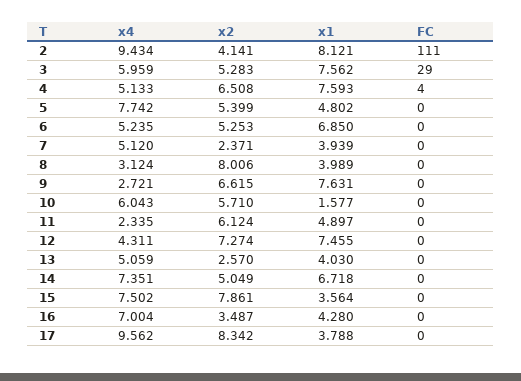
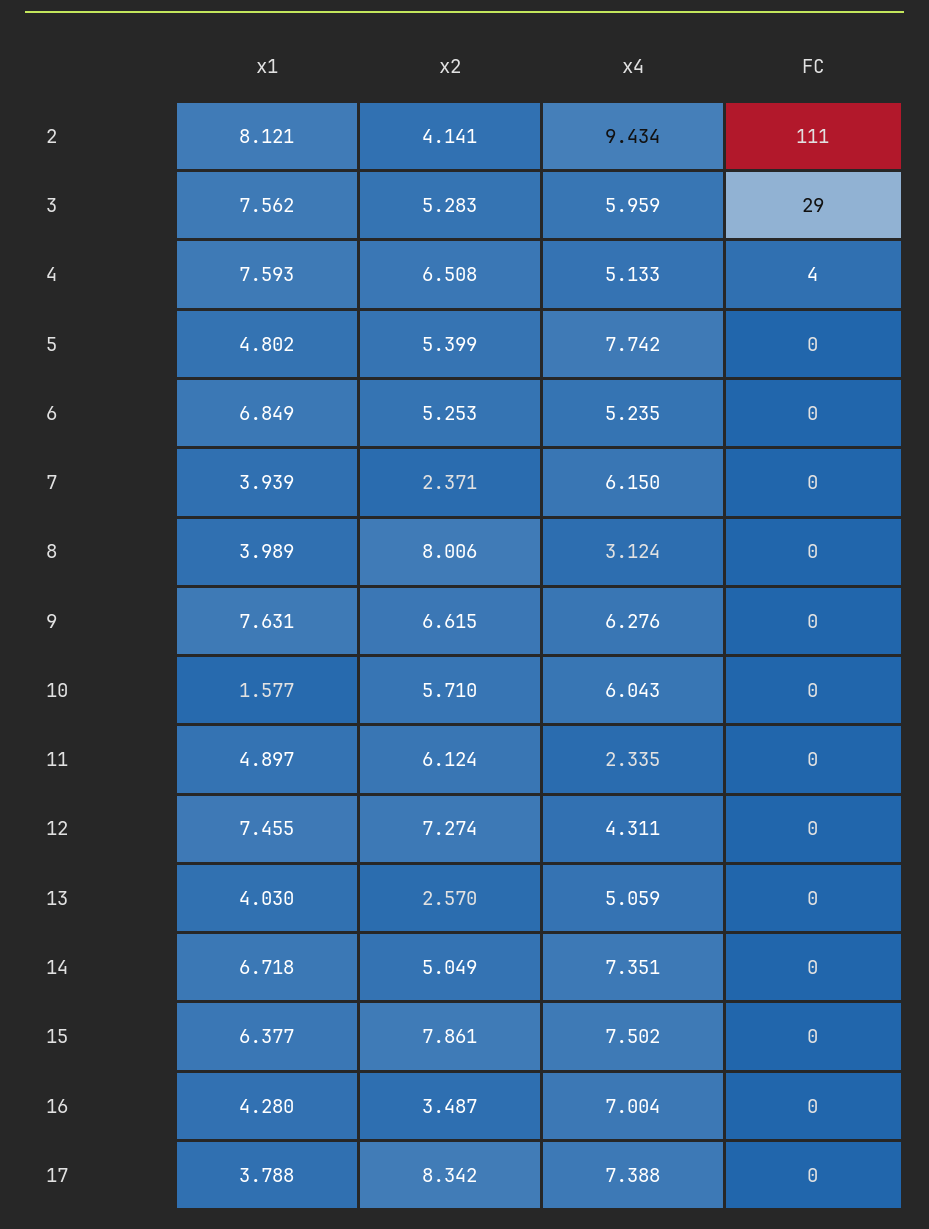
x1, 6: 6.85 -> 6.849
x4, 7: 5.12 -> 6.15
x4, 9: 2.721 -> 6.276
x1, 15: 3.564 -> 6.377
x4, 17: 9.562 -> 7.388

